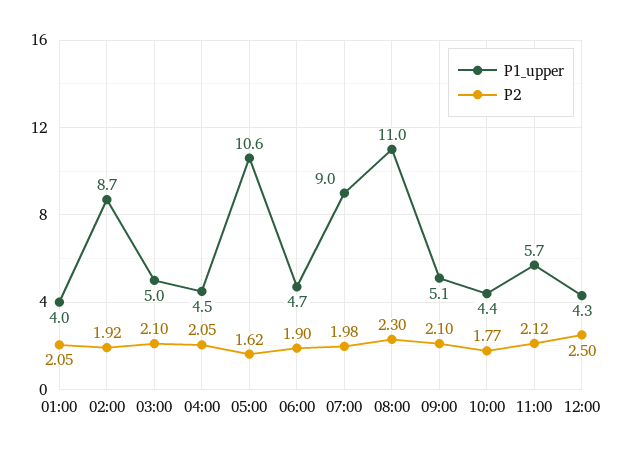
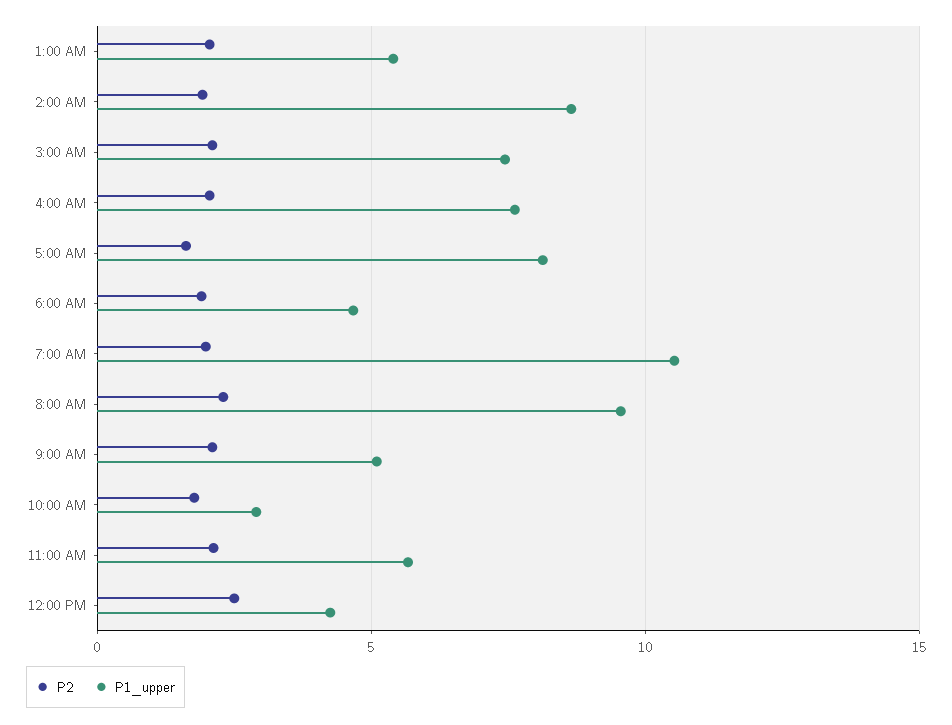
P1_upper, 01:00: 4 -> 5.5
P1_upper, 03:00: 5 -> 7.5
P1_upper, 04:00: 4.5 -> 7.5
P1_upper, 05:00: 10.6 -> 8
P1_upper, 07:00: 9 -> 10.5
P1_upper, 08:00: 11 -> 9.5
P1_upper, 10:00: 4.4 -> 3

